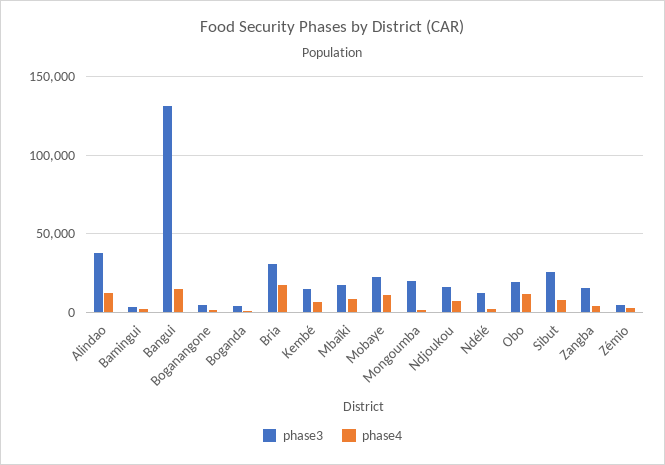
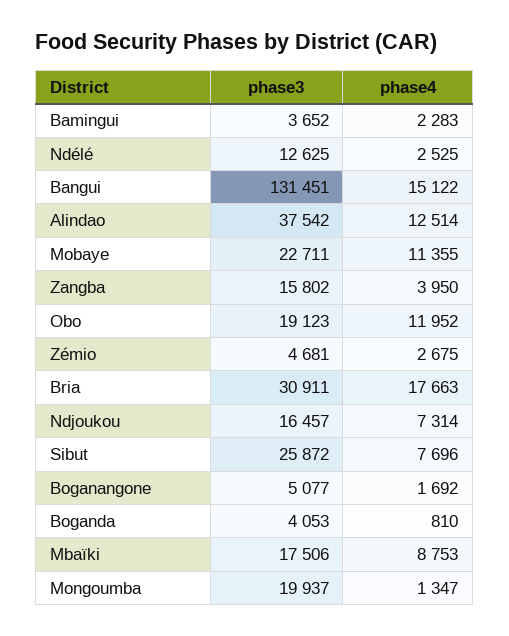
phase3, Kembé: 15000 -> none
phase4, Kembé: 5000 -> none

